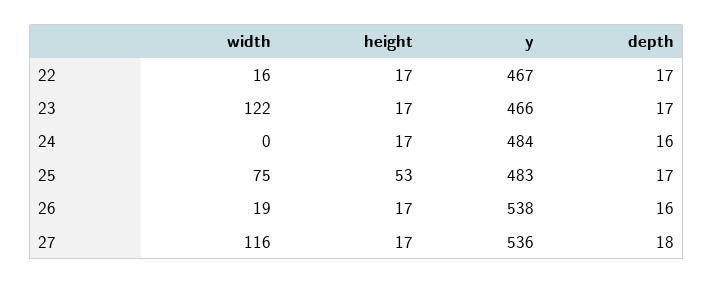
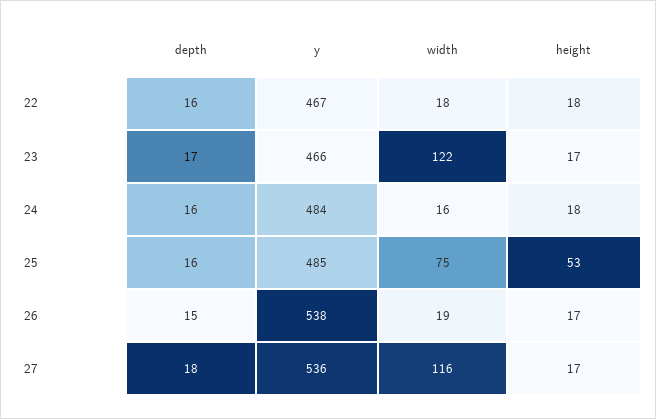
width, 22: 16 -> 18
height, 22: 17 -> 18
depth, 22: 17 -> 16
width, 24: 0 -> 16
height, 24: 17 -> 18
y, 25: 483 -> 485
depth, 25: 17 -> 16
depth, 26: 16 -> 15

